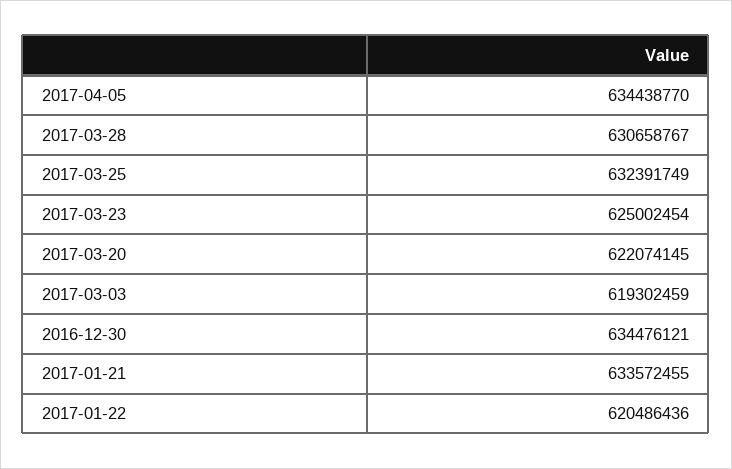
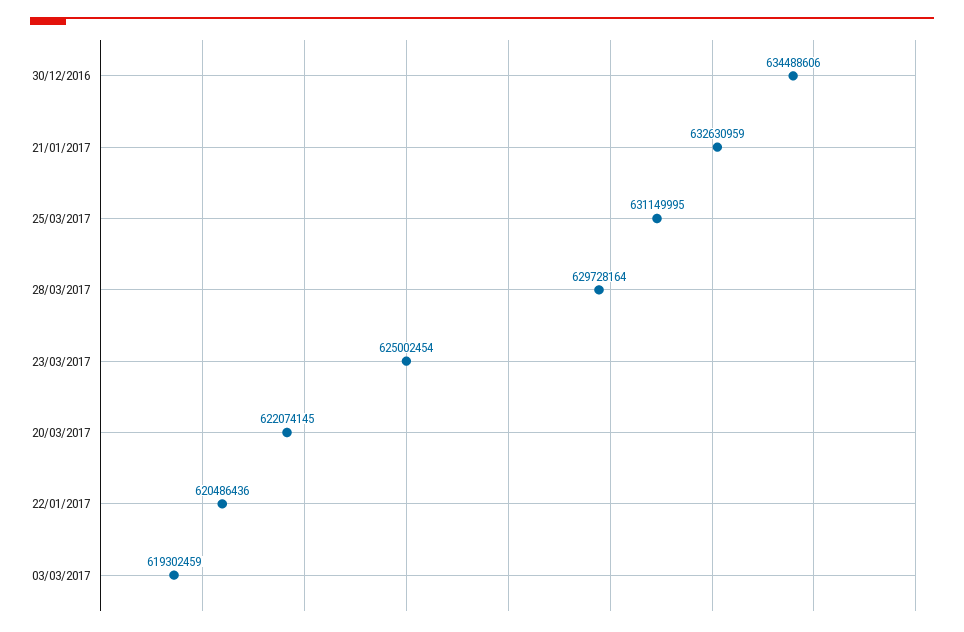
2017-04-05: 634438770 -> none
2017-03-28: 630658767 -> 629728164
2017-03-25: 632391749 -> 631149995
2016-12-30: 634476121 -> 634488606
2017-01-21: 633572455 -> 632630959

